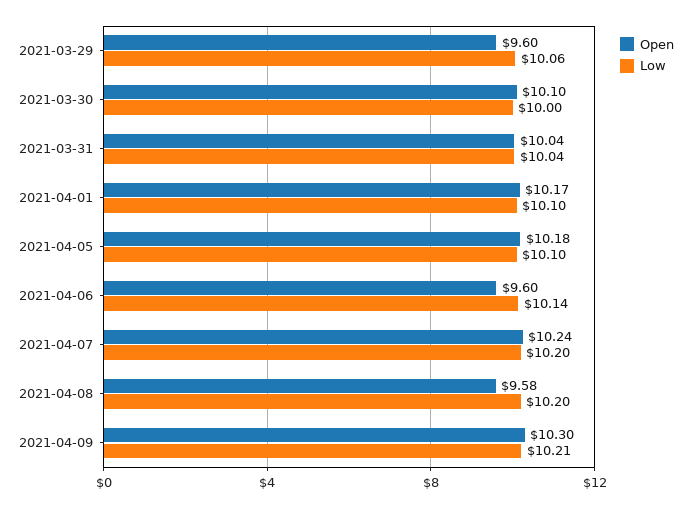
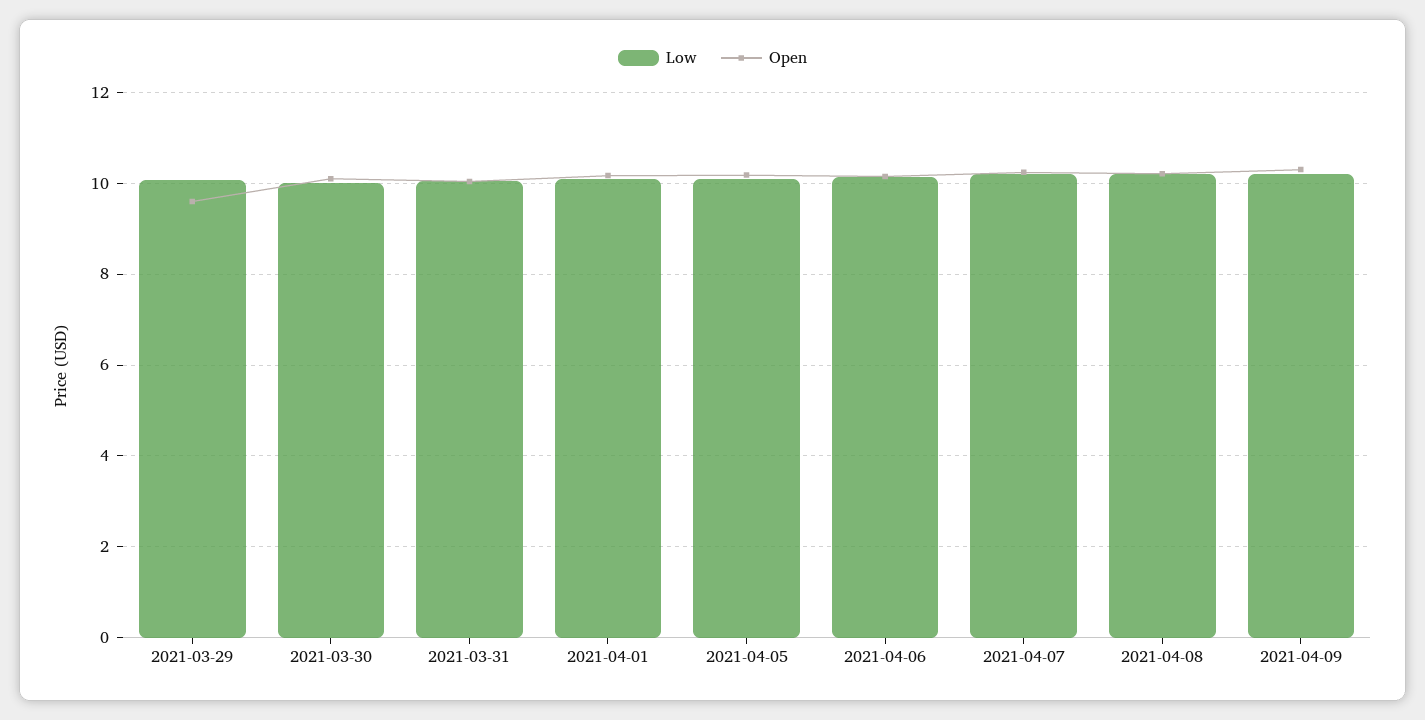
Open, 2021-04-06: 9.6 -> 10.2
Open, 2021-04-08: 9.58 -> 10.2

